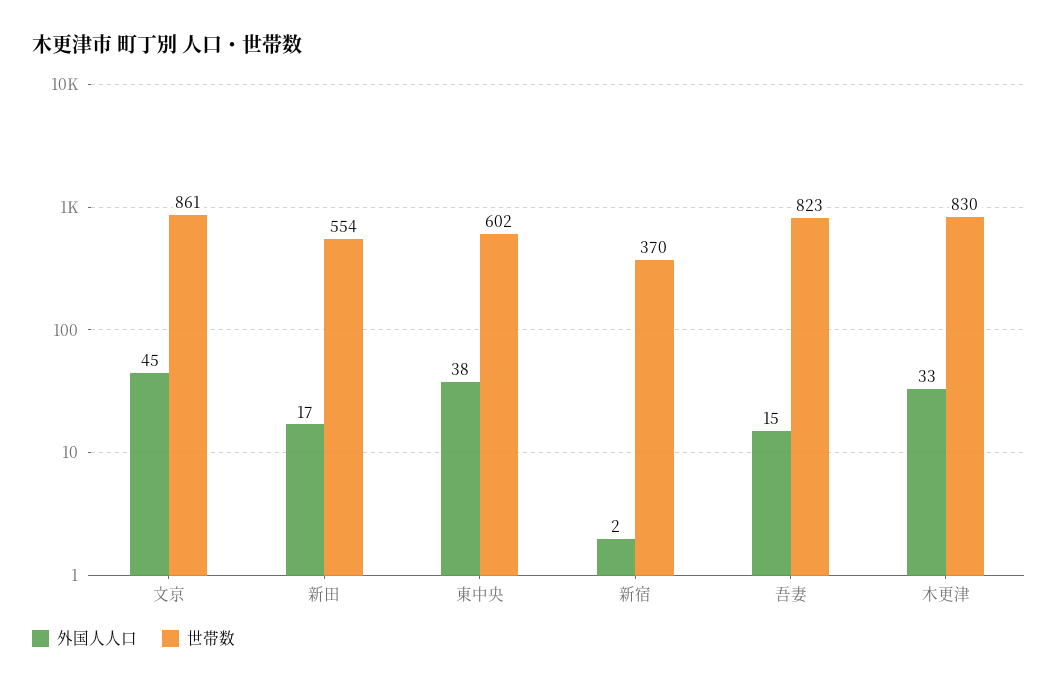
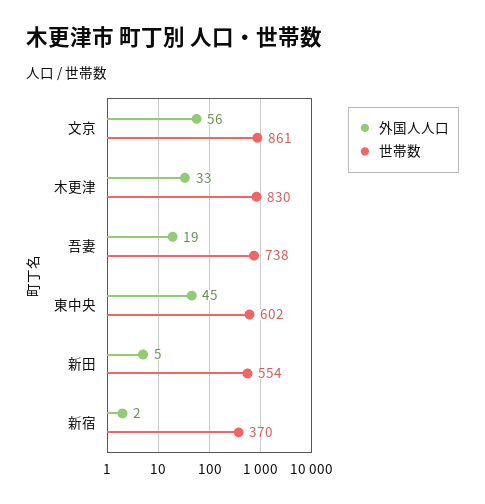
外国人人口, 文京: 45 -> 56
外国人人口, 新田: 17 -> 5
外国人人口, 東中央: 38 -> 45
外国人人口, 吾妻: 15 -> 19
世帯数, 吾妻: 823 -> 738

